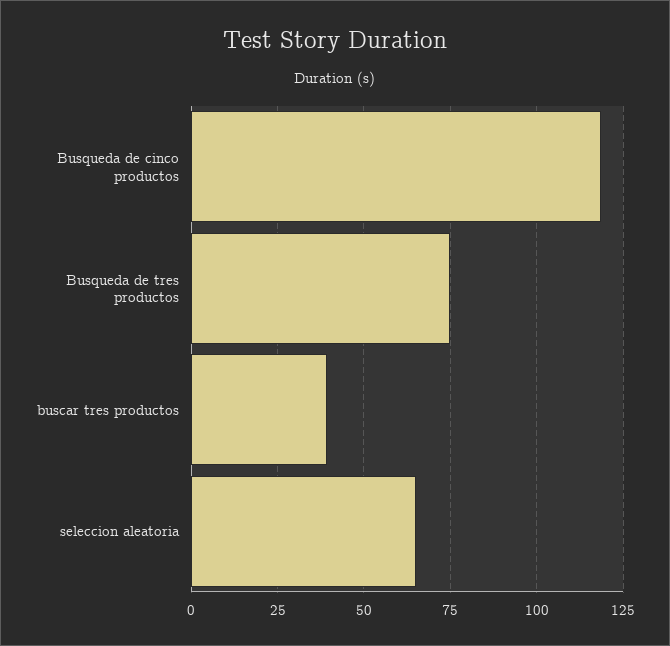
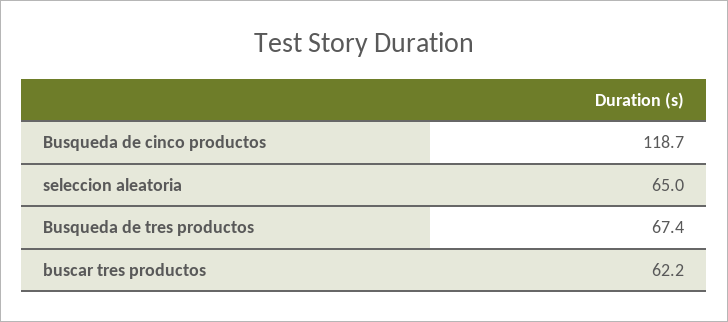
Busqueda de tres productos: 75 -> 67.4
buscar tres productos: 40 -> 62.2

